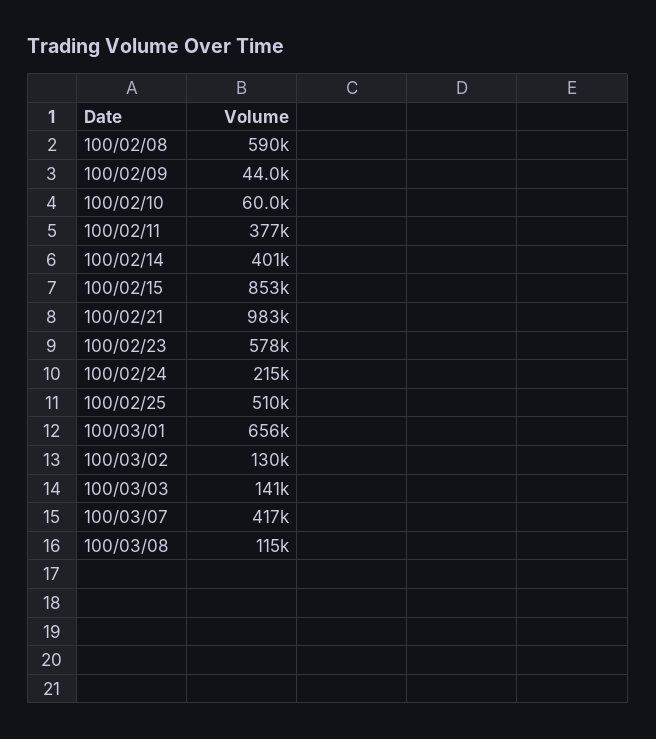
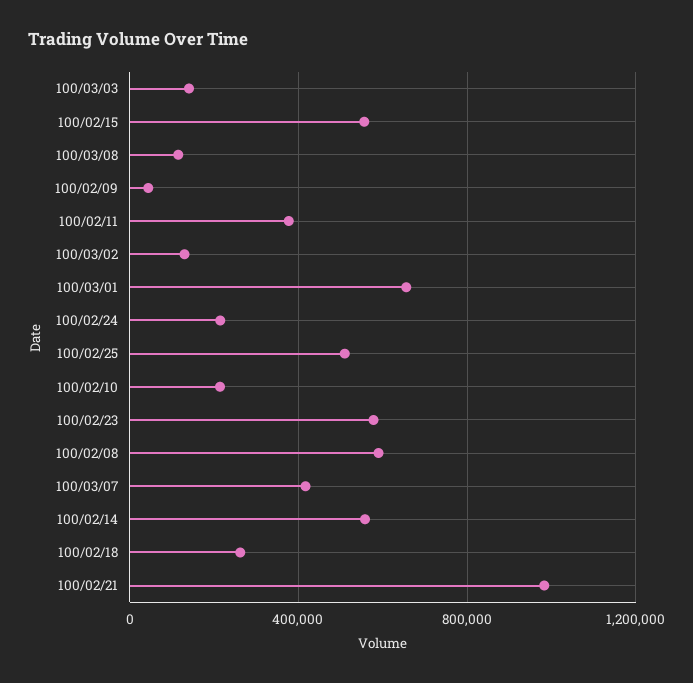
100/02/10: 60000 -> 200000
100/02/14: 401000 -> 550000
100/02/15: 853000 -> 550000
100/02/18: none -> 250000

